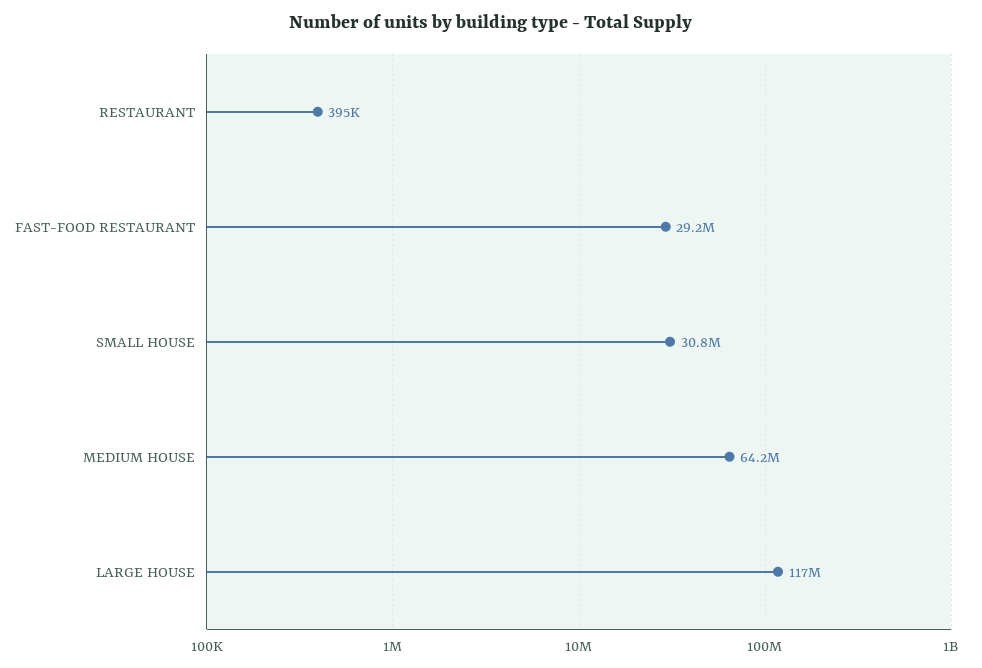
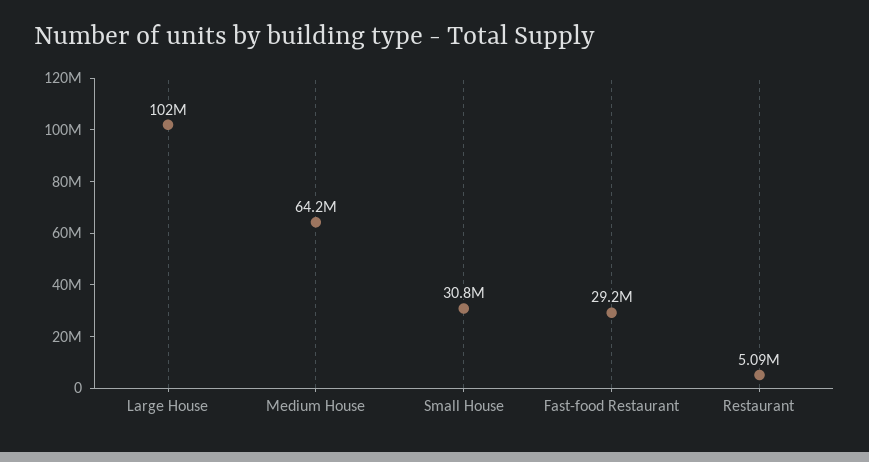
RESTAURANT: 395000 -> 5090000
LARGE HOUSE: 117000000 -> 102000000

